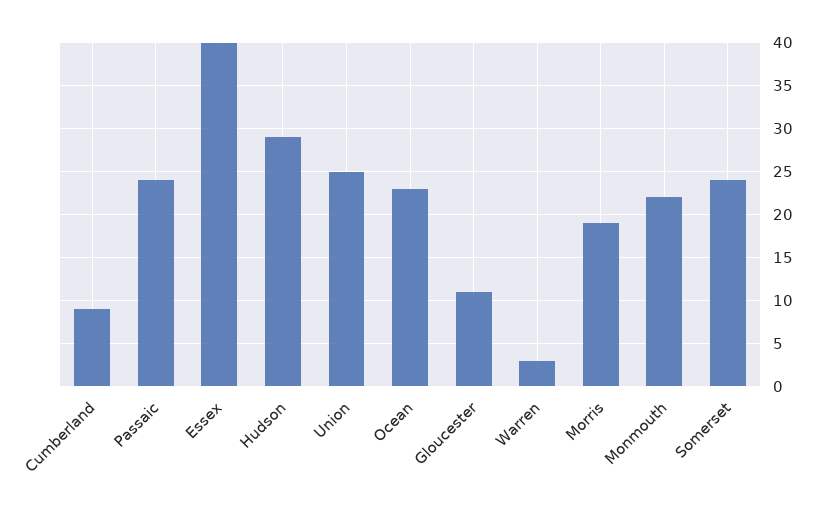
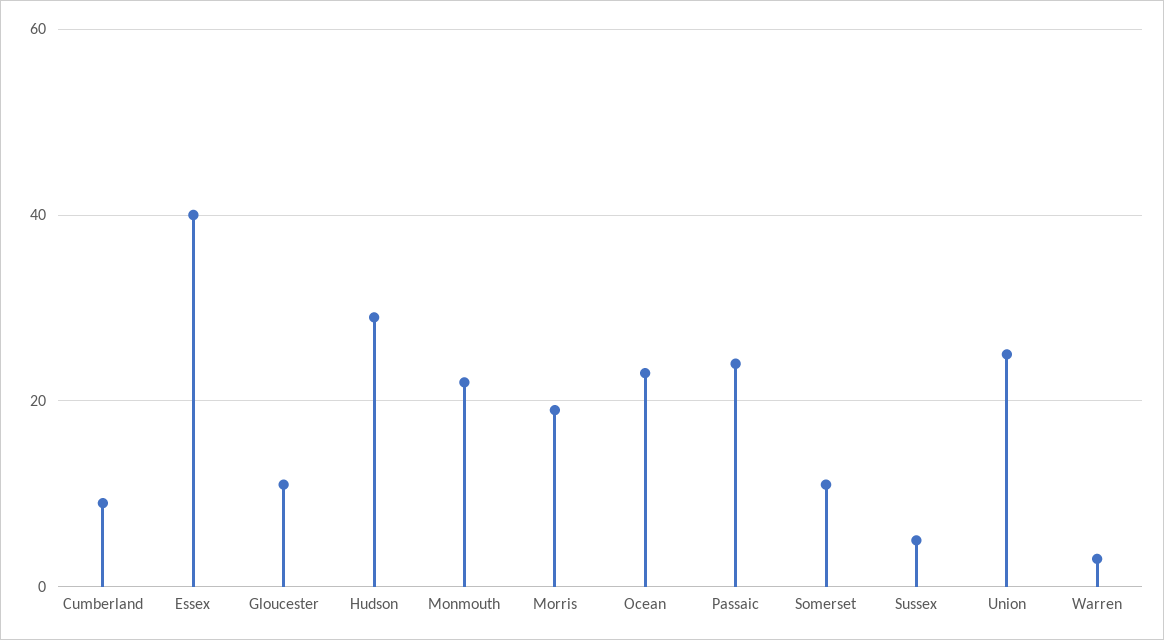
Somerset: 24 -> 10
Sussex: none -> 5

